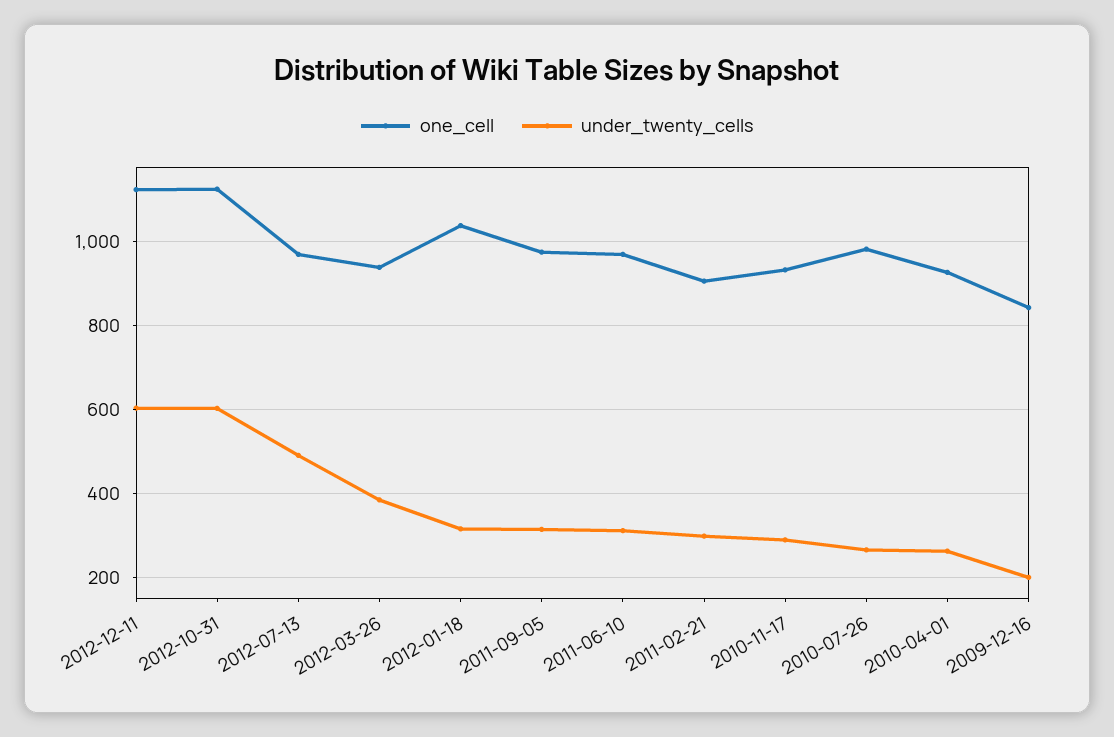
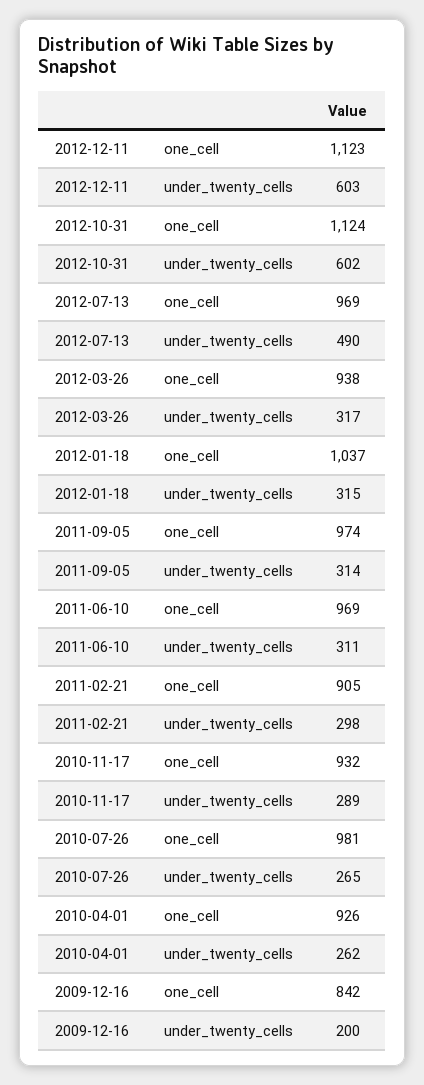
under_twenty_cells, 2012-03-26: 380 -> 317

